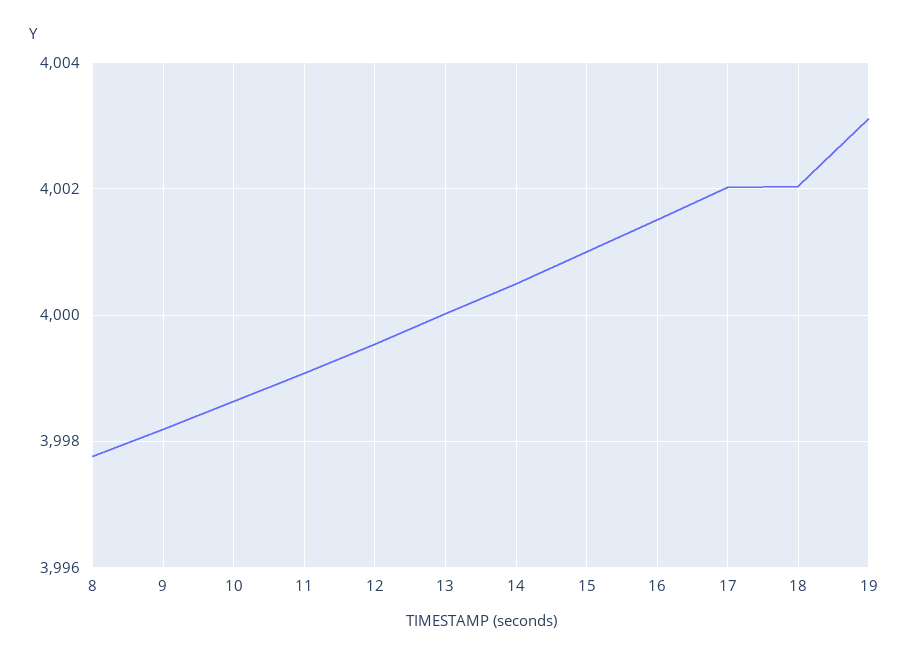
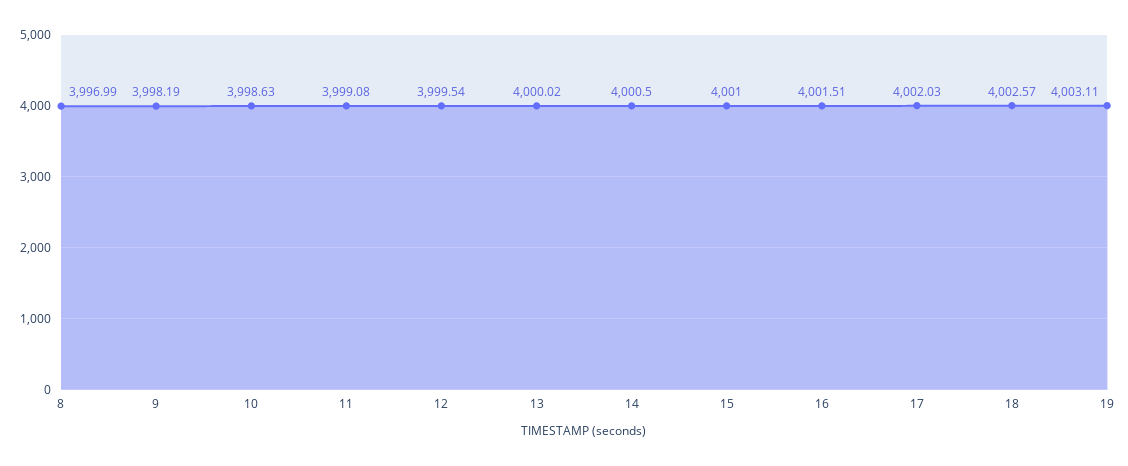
8: 3997.8 -> 3996.99
18: 4002 -> 4002.57

